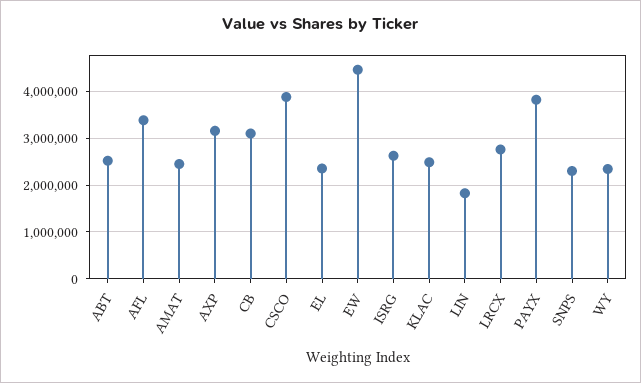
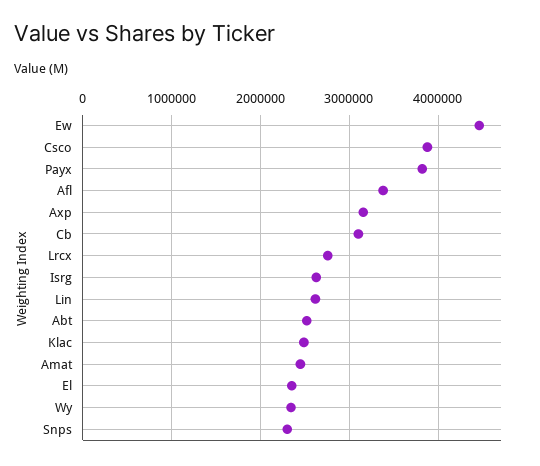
LIN: 1800000 -> 2600000

